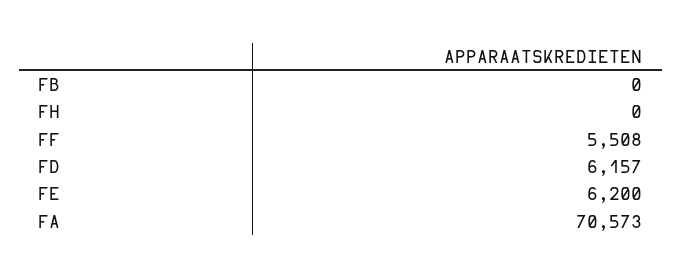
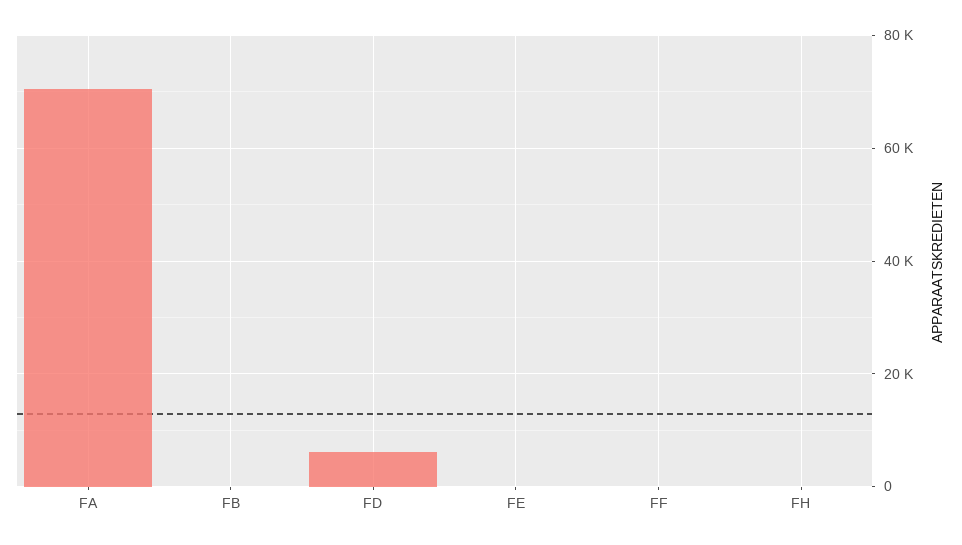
FF: 5508 -> 0
FE: 6200 -> 0

